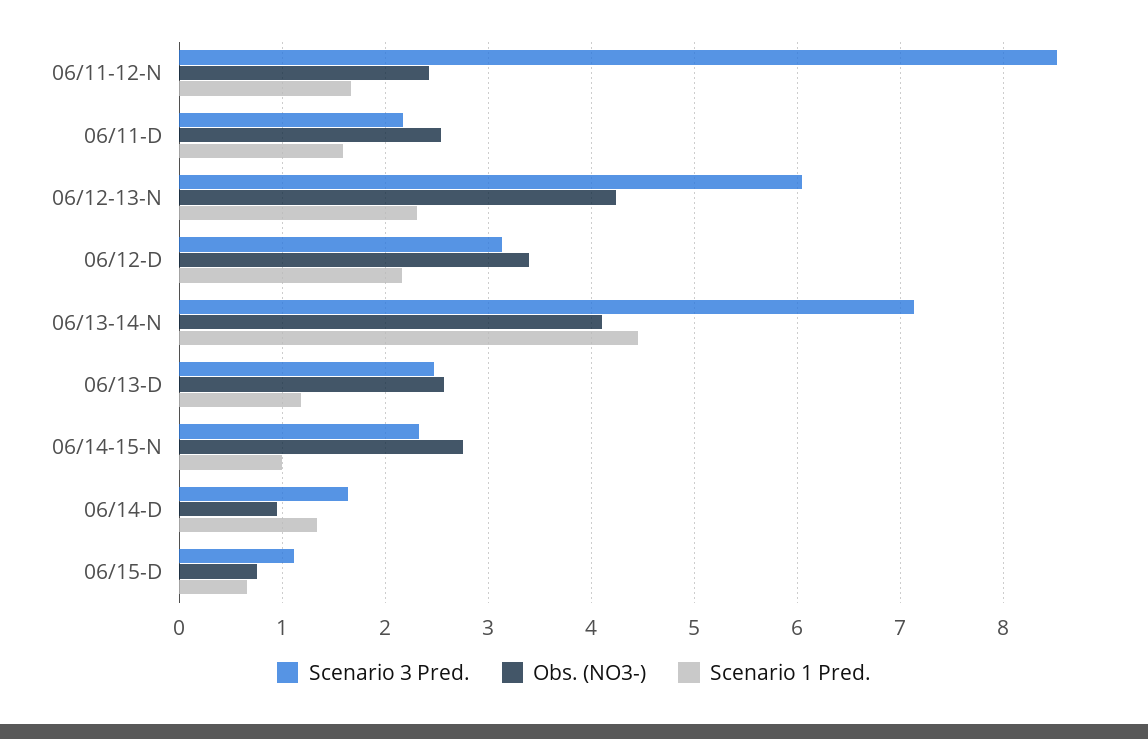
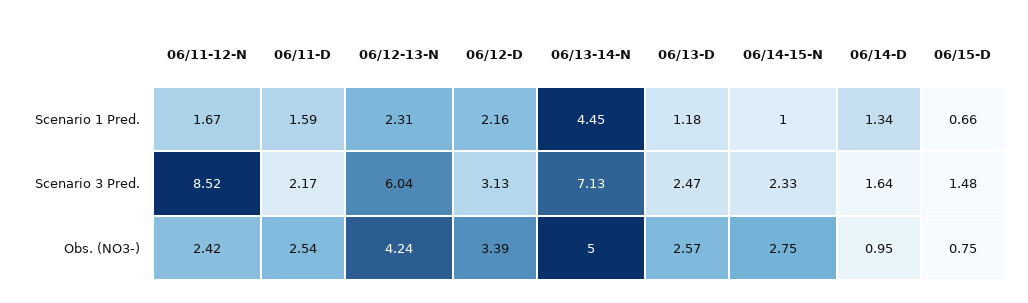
Obs. (NO3-), 06/13-14-N: 4.1 -> 5
Scenario 3 Pred., 06/15-D: 1.1 -> 1.48

